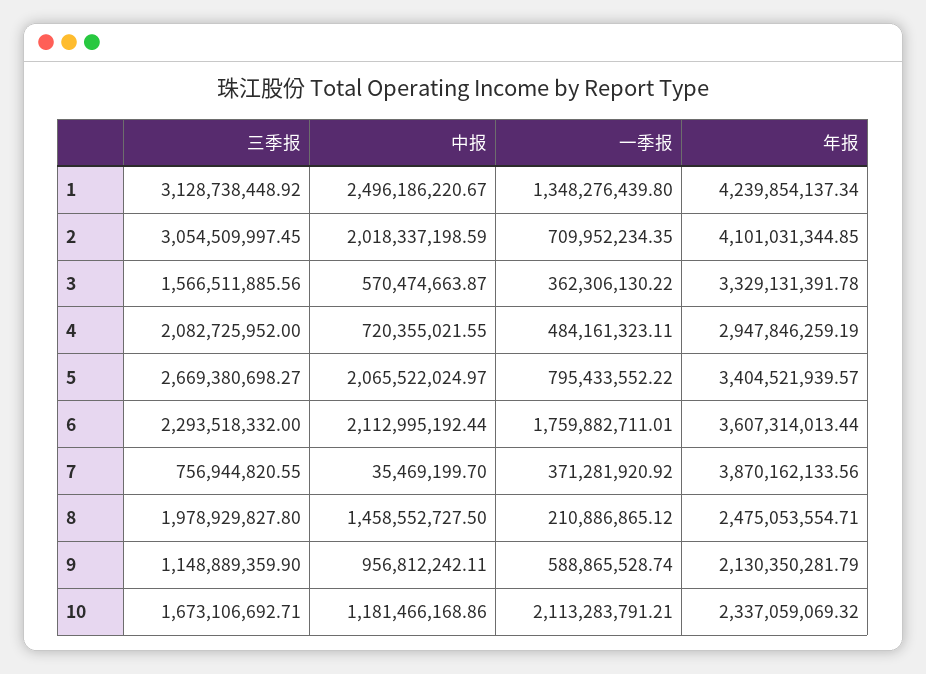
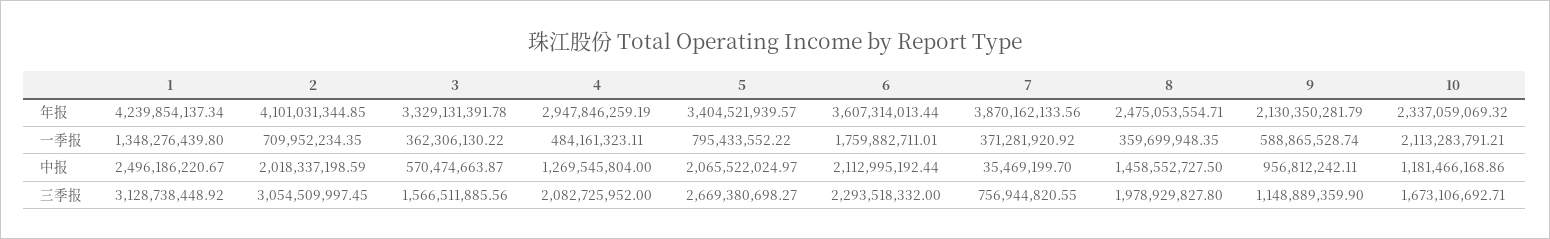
中报, 4: 720355021.55 -> 1269545804
一季报, 8: 210886865.12 -> 359699948.35

